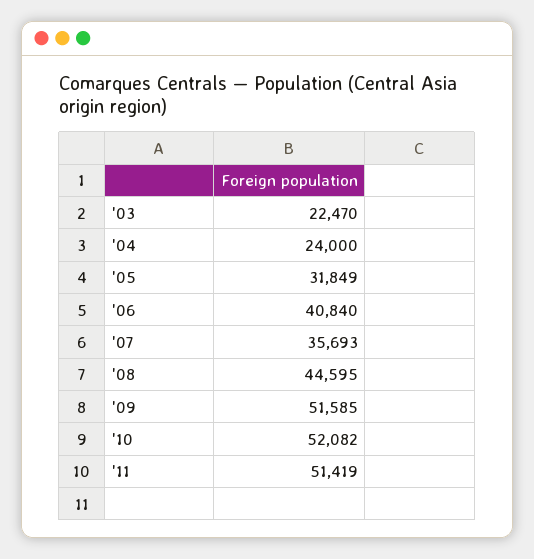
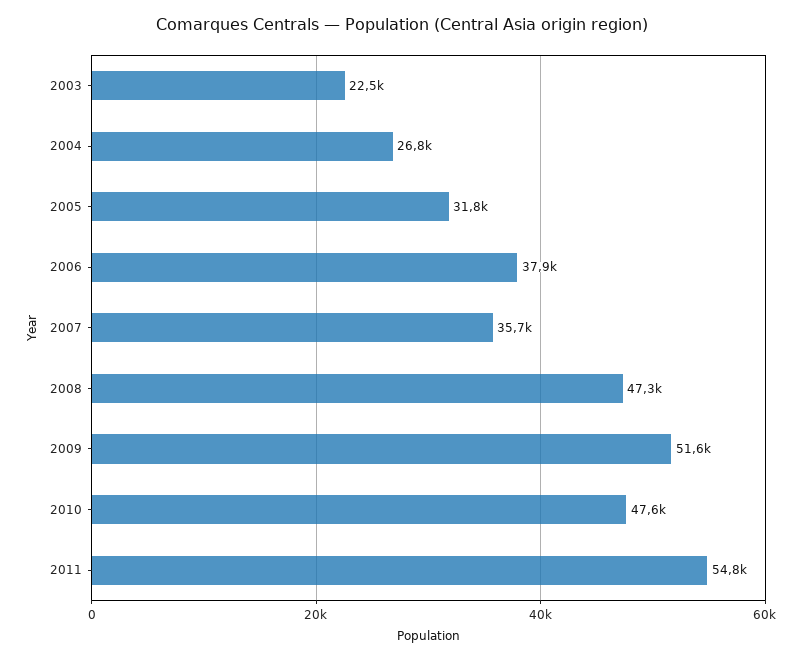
'04: 24000 -> 26800
'06: 40840 -> 37900
'08: 44595 -> 47300
'10: 52082 -> 47600
'11: 51419 -> 54800

